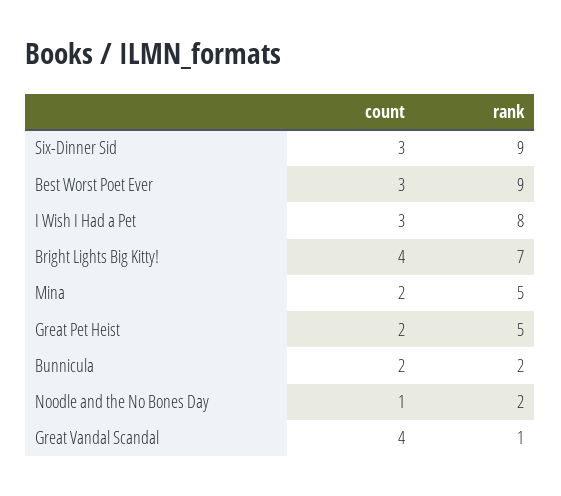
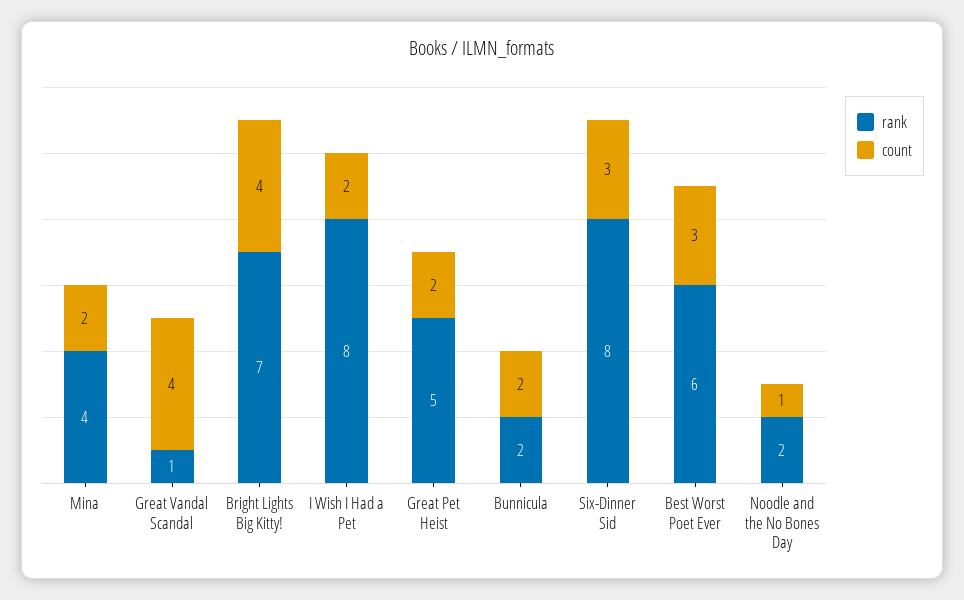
rank, Six-Dinner Sid: 9 -> 8
rank, Best Worst Poet Ever: 9 -> 6
count, I Wish I Had a Pet: 3 -> 2
rank, Mina: 5 -> 4

